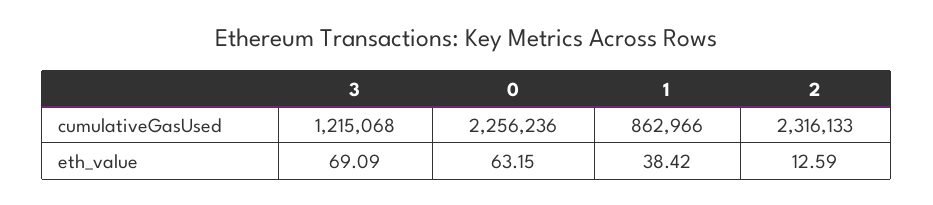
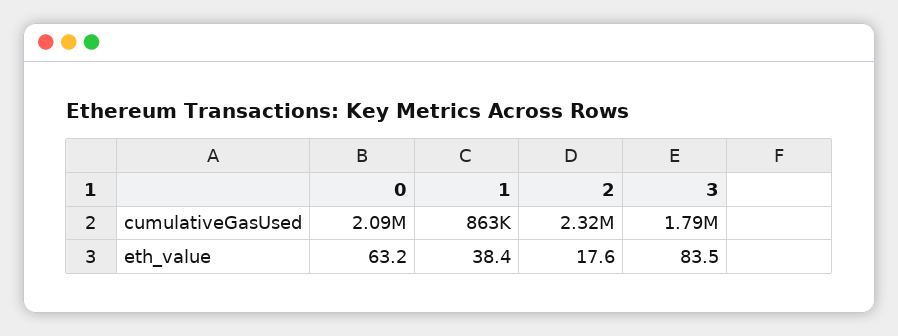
3, cumulativeGasUsed: 1215068 -> 1790000
0, cumulativeGasUsed: 2256236 -> 2090000
3, eth_value: 69.09 -> 83.5
2, eth_value: 12.59 -> 17.6

